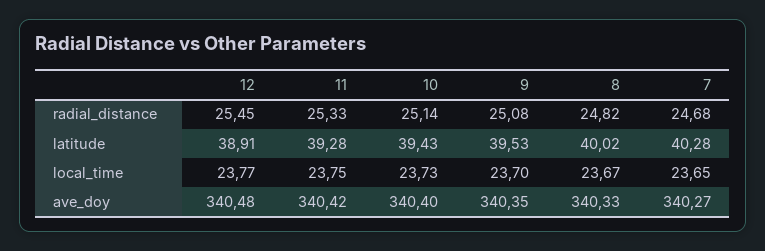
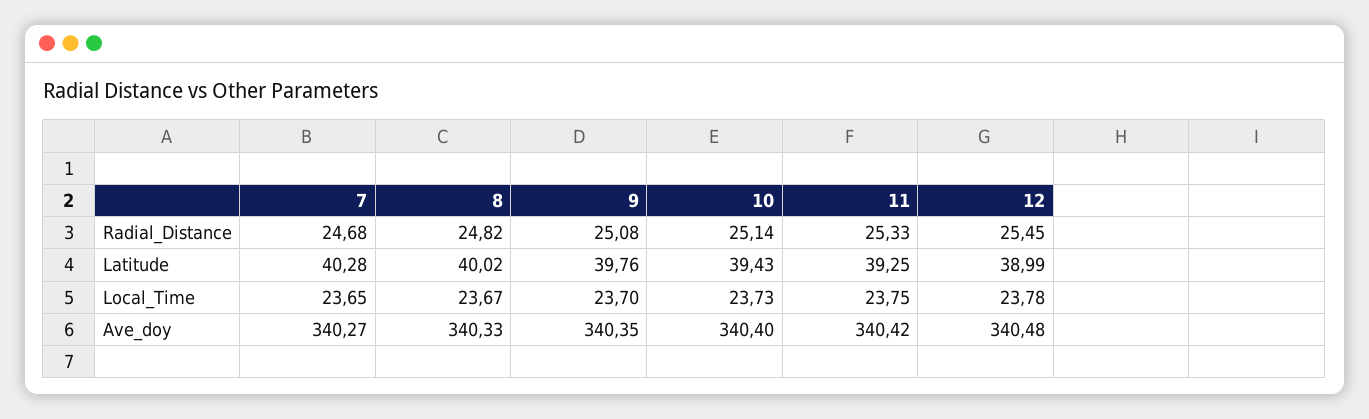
12, latitude: 38.91 -> 38.99
11, latitude: 39.28 -> 39.25
9, latitude: 39.53 -> 39.76
12, local_time: 23.77 -> 23.78

